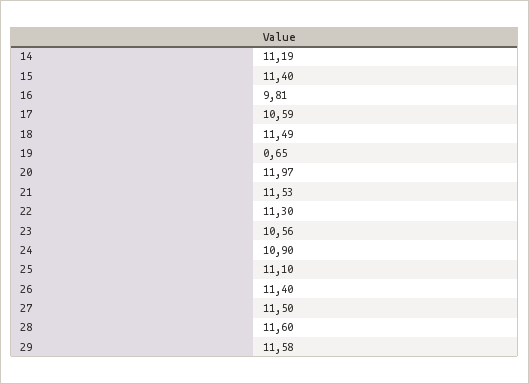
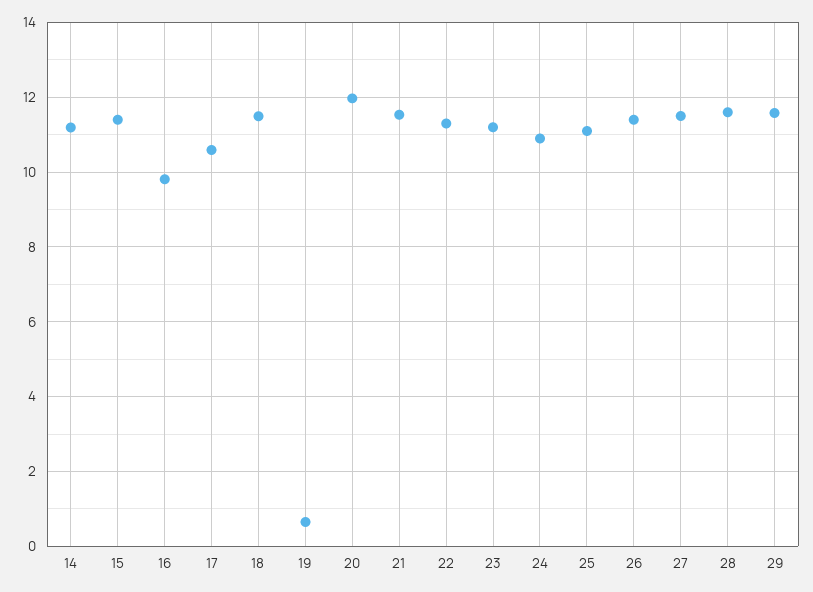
23: 10.56 -> 11.2

